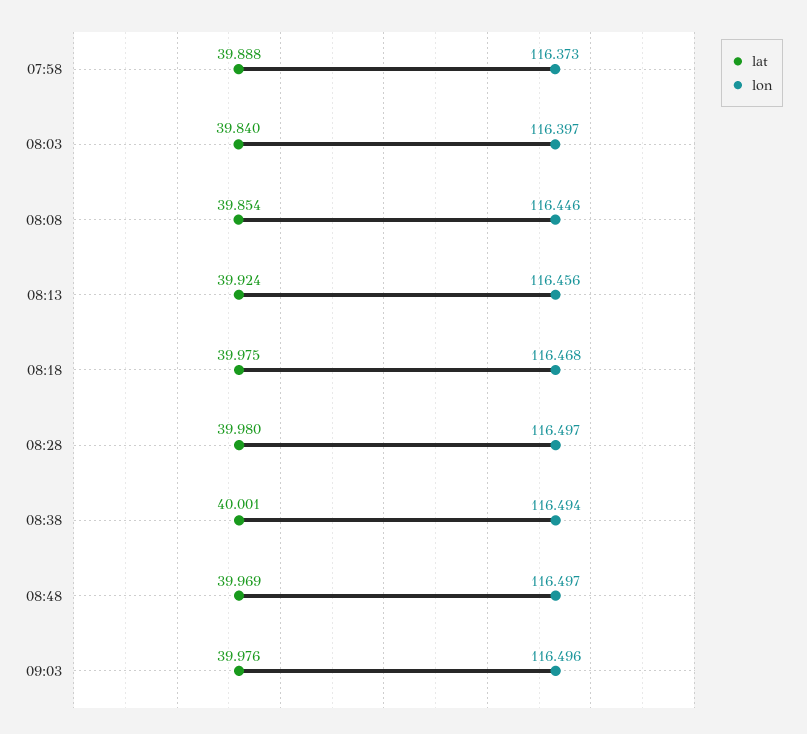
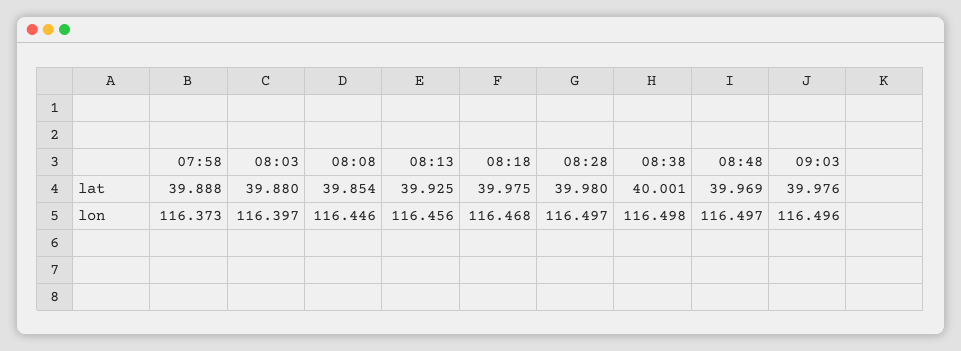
lat, 08:03: 39.84 -> 39.88
lat, 08:13: 39.924 -> 39.925
lon, 08:38: 116.494 -> 116.498

